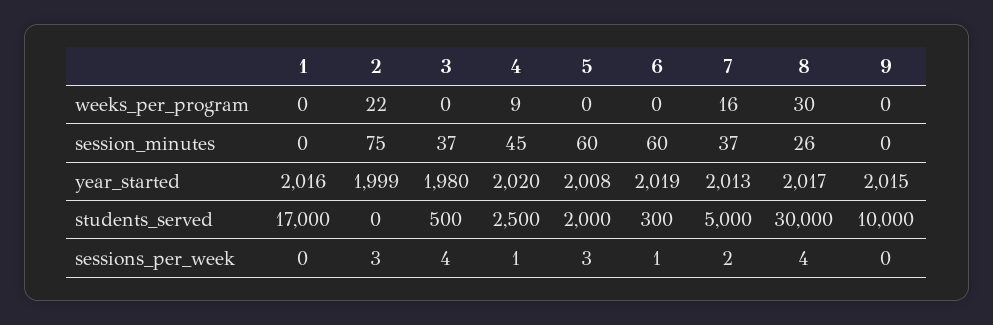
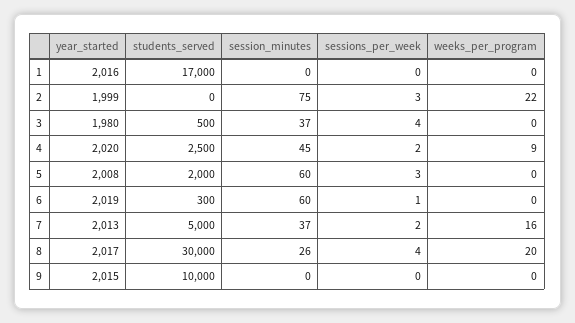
8, weeks_per_program: 30 -> 20
4, sessions_per_week: 1 -> 2

